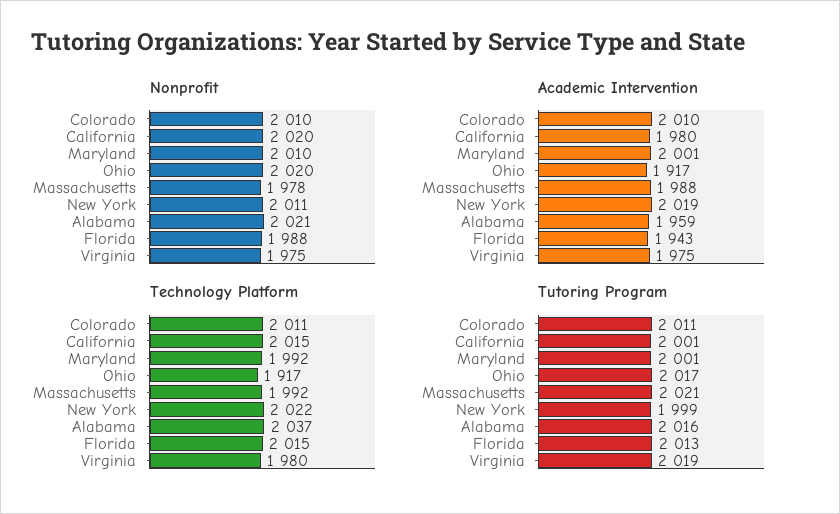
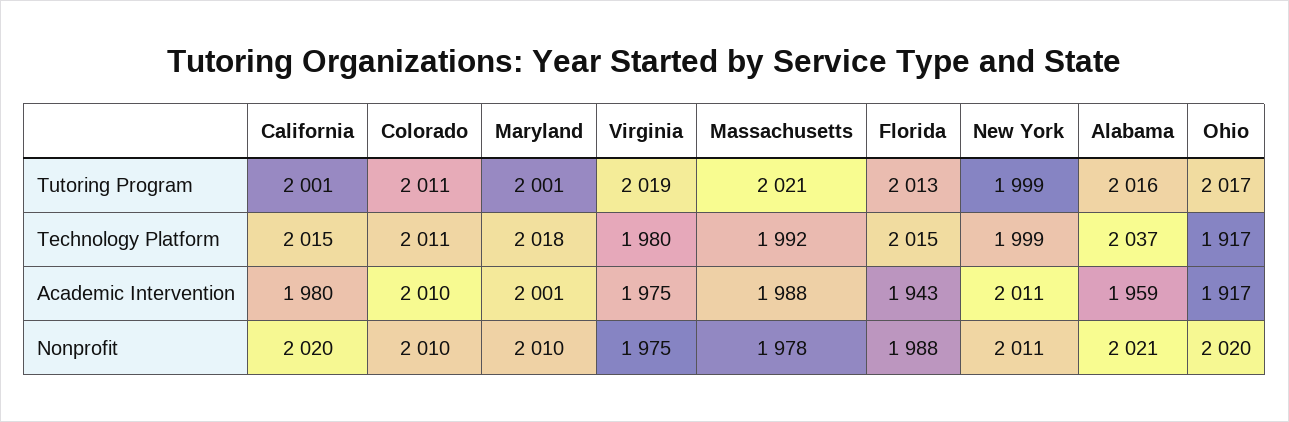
Academic Intervention, New York: 2019 -> 2011
Technology Platform, Maryland: 1992 -> 2018
Technology Platform, New York: 2022 -> 1999

